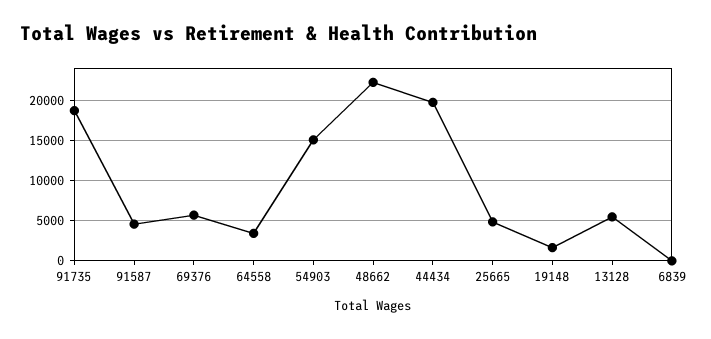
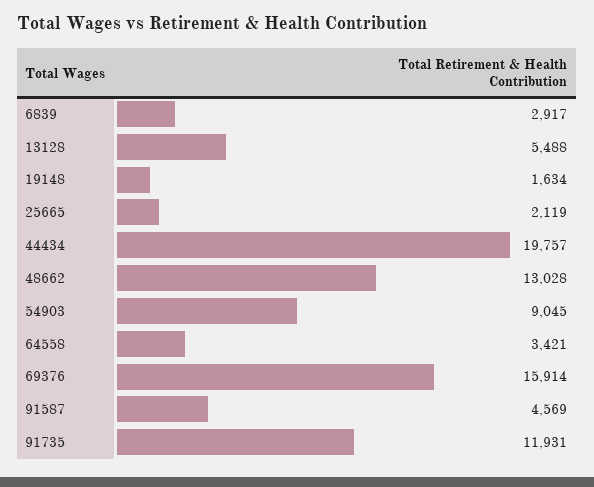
91735: 19000 -> 11931
69376: 6000 -> 15914
54903: 15000 -> 9045
48662: 22000 -> 13028
25665: 5000 -> 2119
6839: 0 -> 2917

